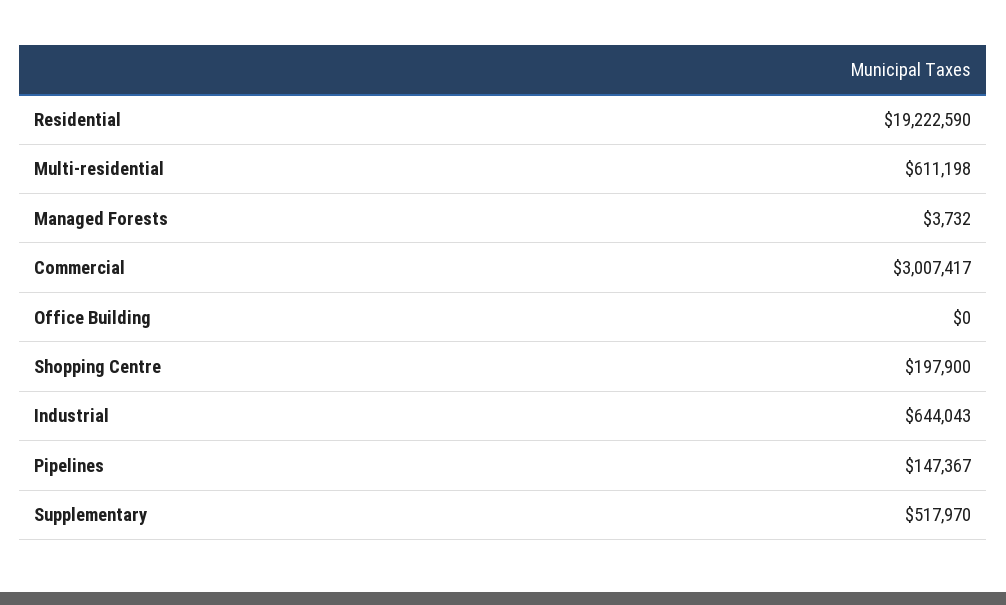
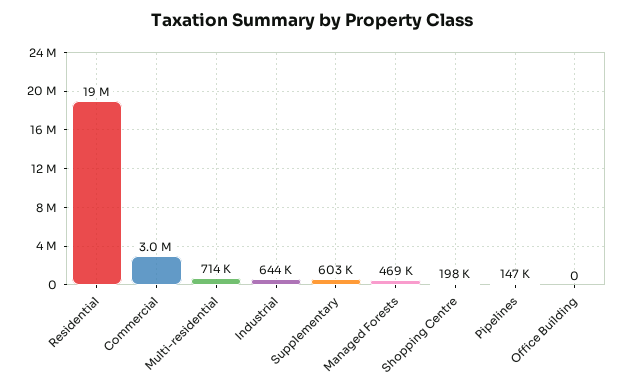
Multi-residential: 611198 -> 714000
Managed Forests: 3732 -> 469000
Supplementary: 517970 -> 603000

